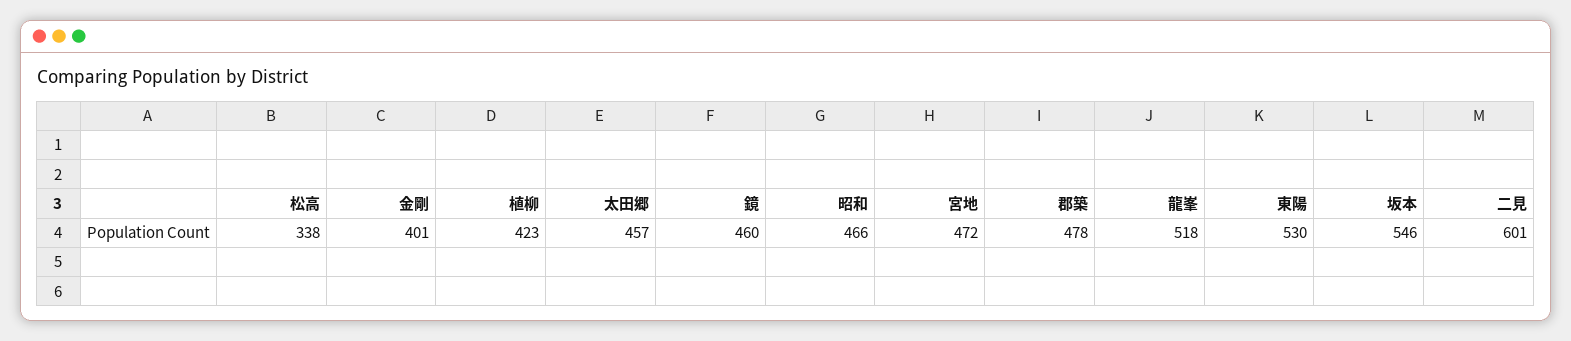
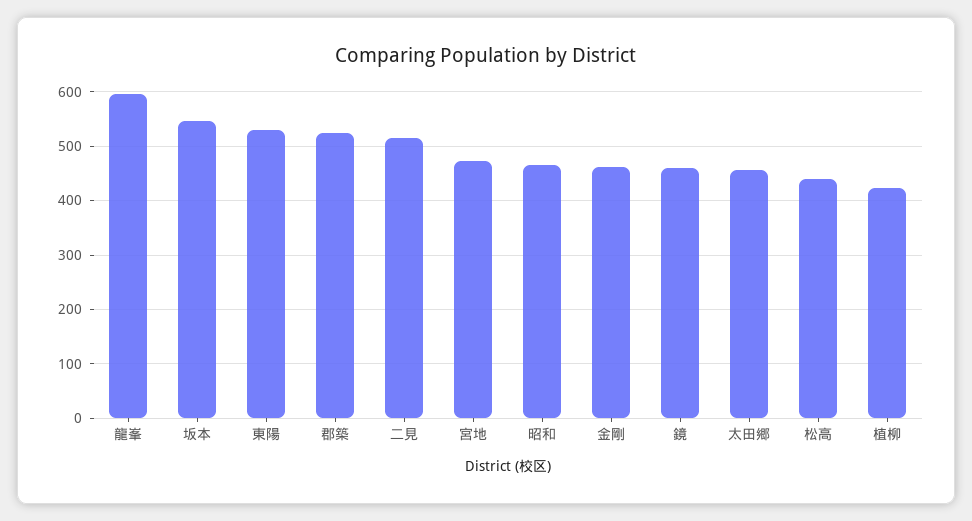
松高: 338 -> 440
金剛: 401 -> 460
郡築: 478 -> 520
龍峯: 518 -> 600
二見: 601 -> 520

